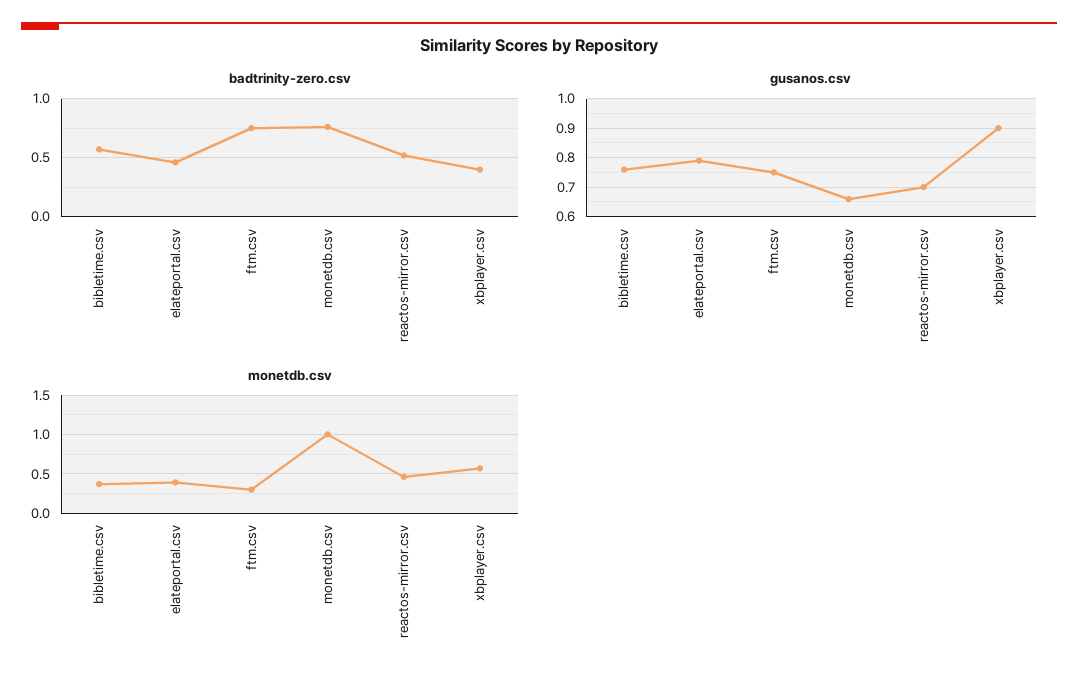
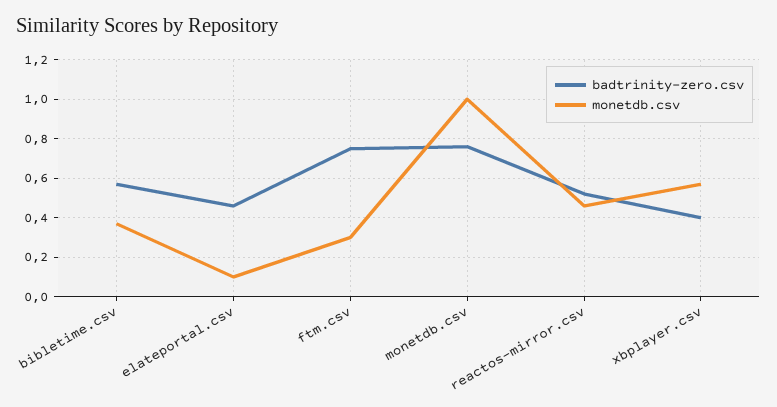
gusanos.csv, bibletime.csv: 0.75 -> none
gusanos.csv, elateportal.csv: 0.8 -> none
gusanos.csv, ftm.csv: 0.75 -> none
gusanos.csv, monetdb.csv: 0.65 -> none
gusanos.csv, reactos-mirror.csv: 0.7 -> none
gusanos.csv, xbplayer.csv: 0.9 -> none
monetdb.csv, elateportal.csv: 0.4 -> 0.1

